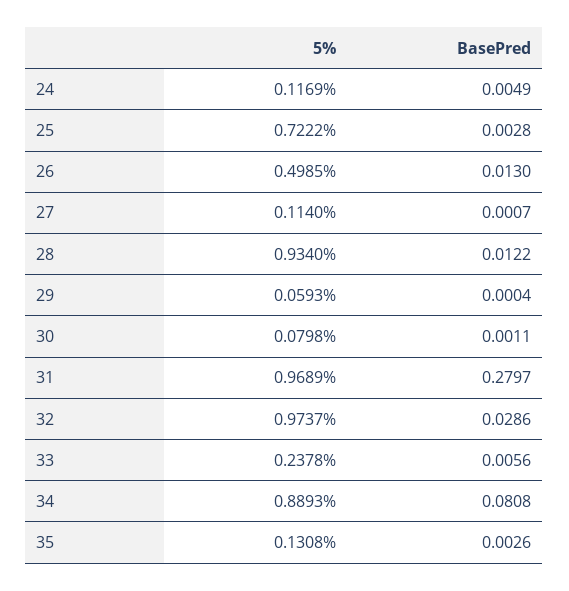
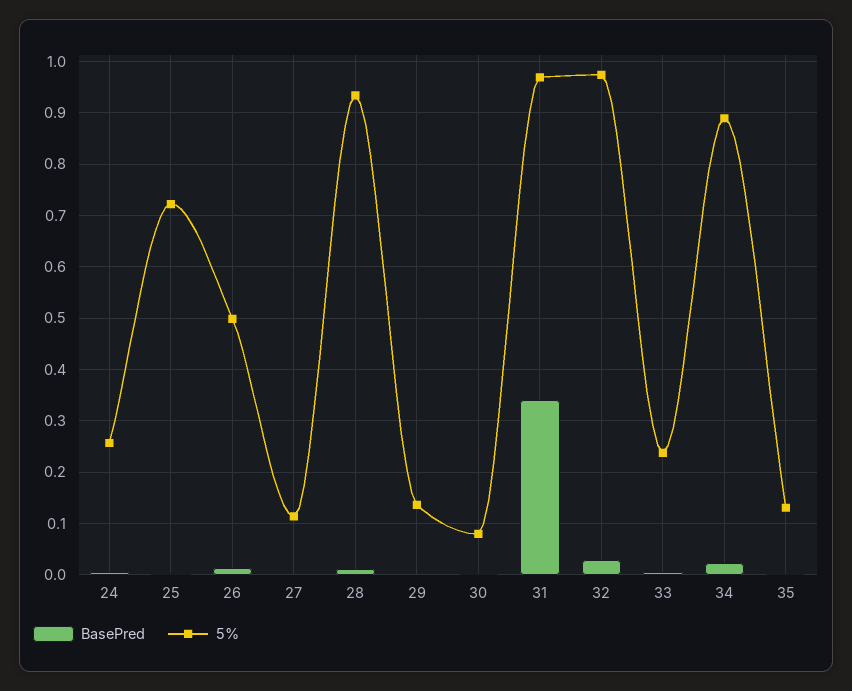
5%, 24: 0.1169 -> 0.26
5%, 29: 0.0593 -> 0.14
BasePred, 31: 0.2797 -> 0.34
BasePred, 34: 0.0808 -> 0.02

